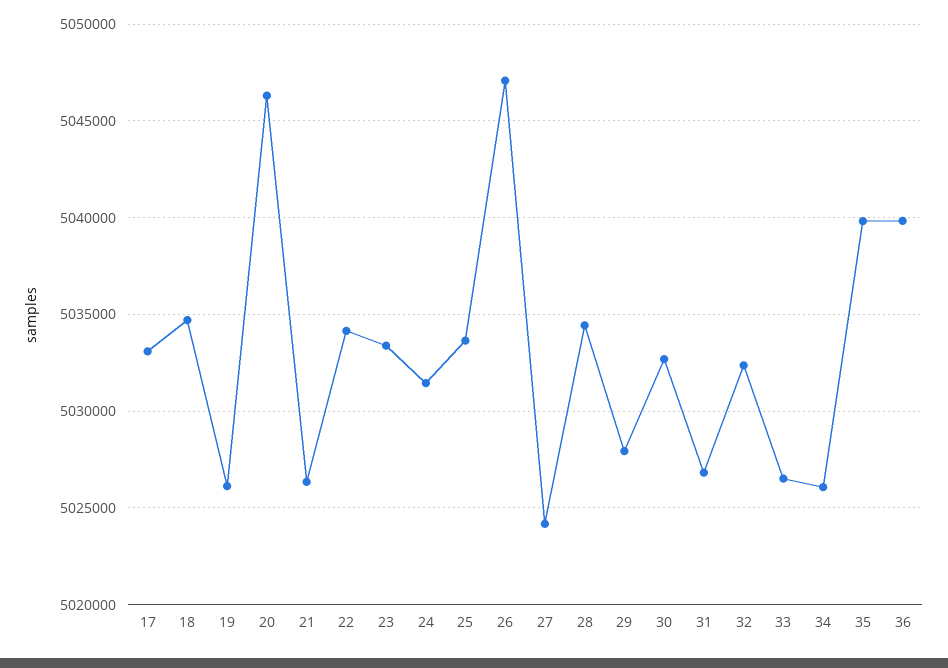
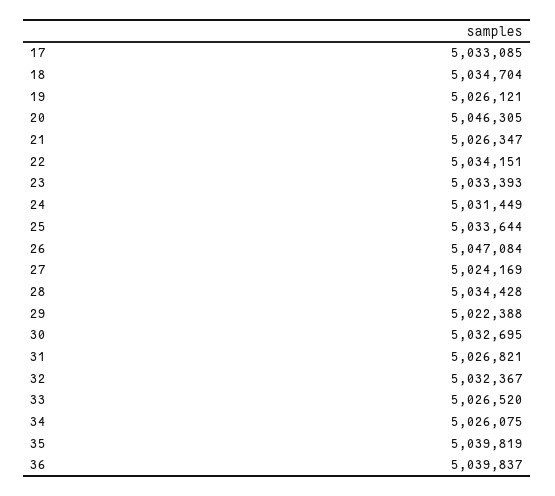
29: 5028000 -> 5022388

